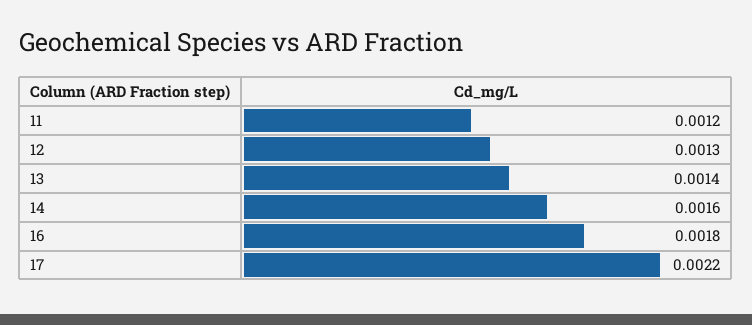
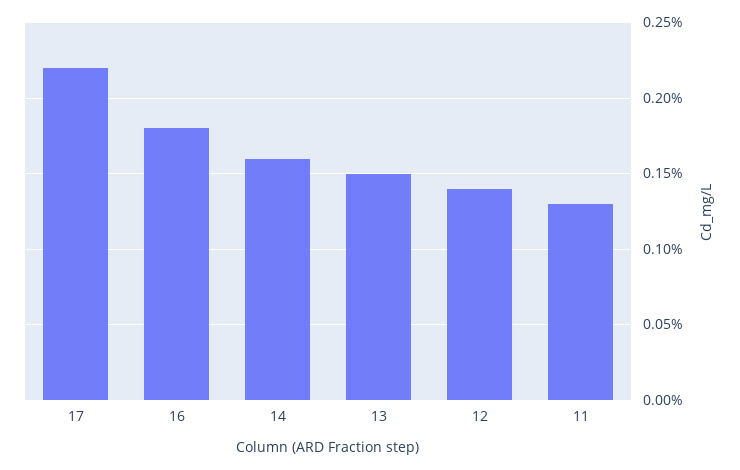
11: 0.0012 -> 0.0013
12: 0.0013 -> 0.0014
13: 0.0014 -> 0.0015

